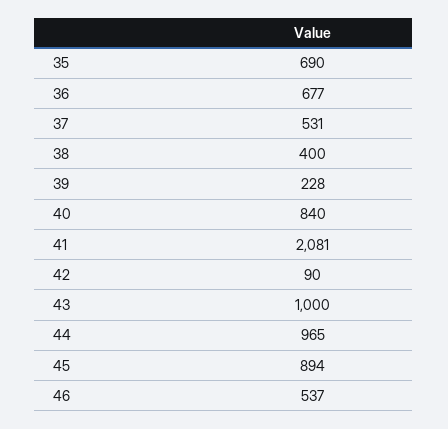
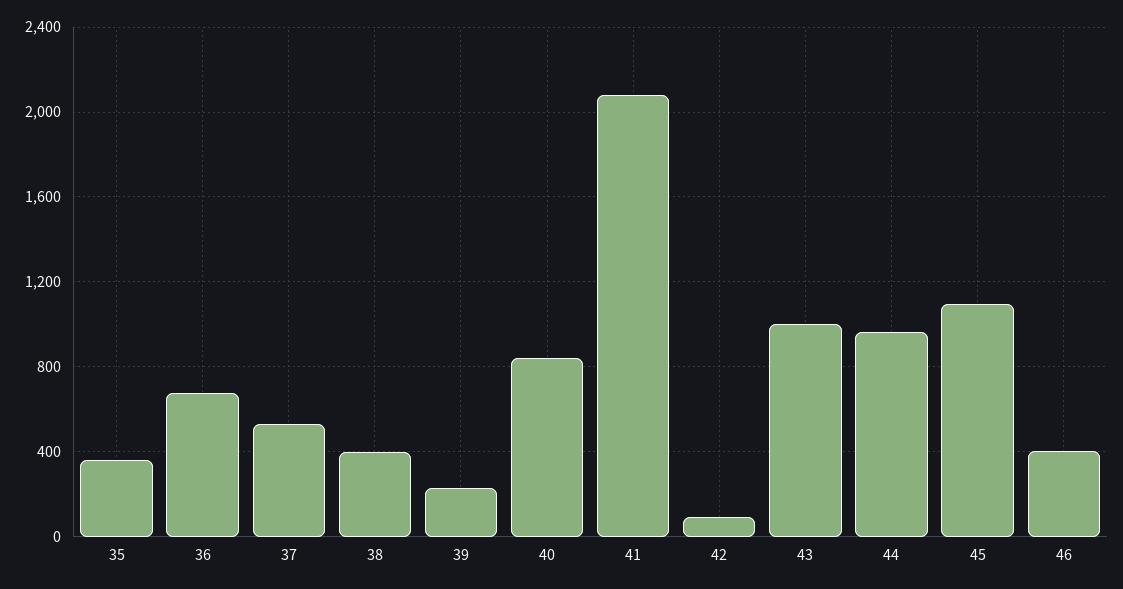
35: 690 -> 350
45: 894 -> 1100
46: 537 -> 400

